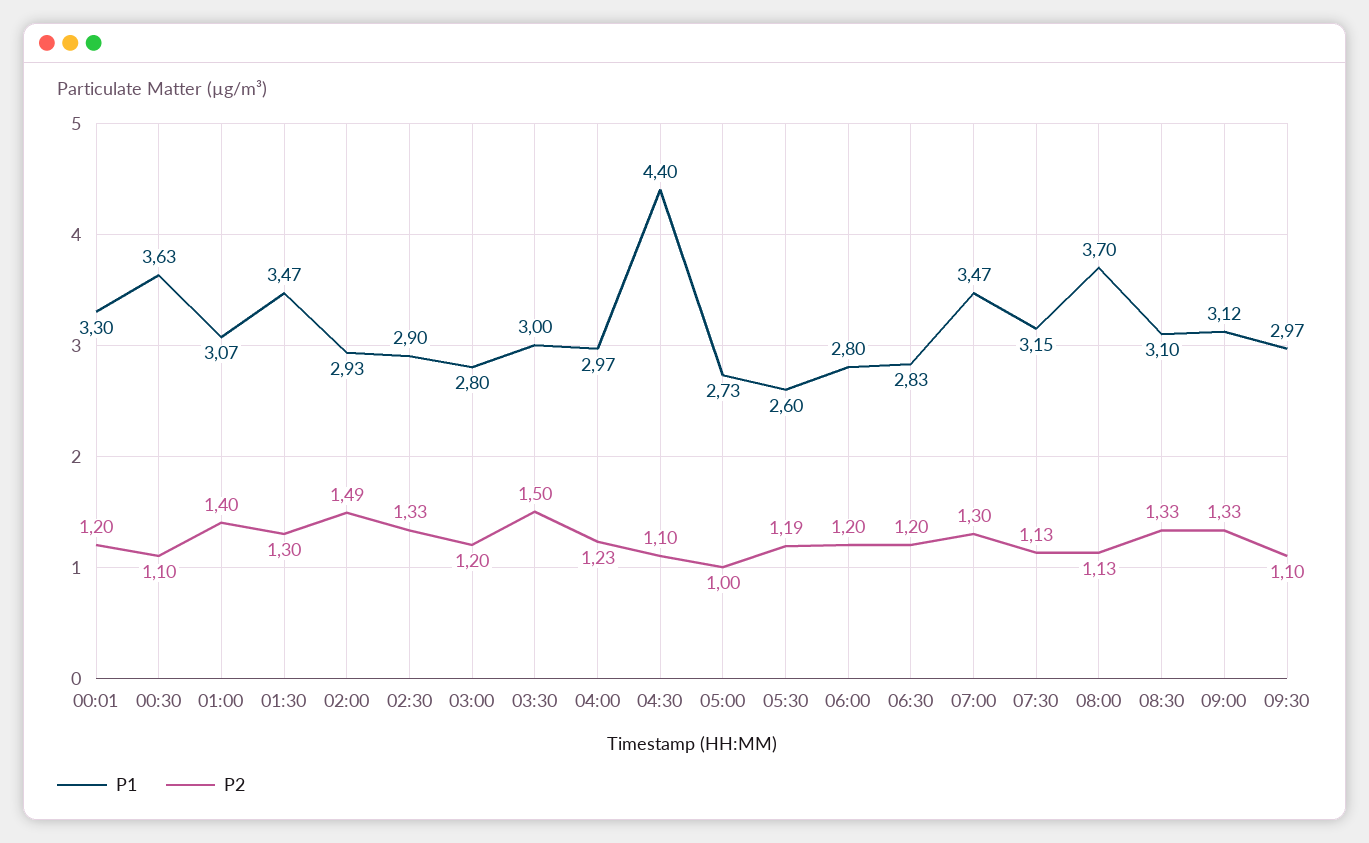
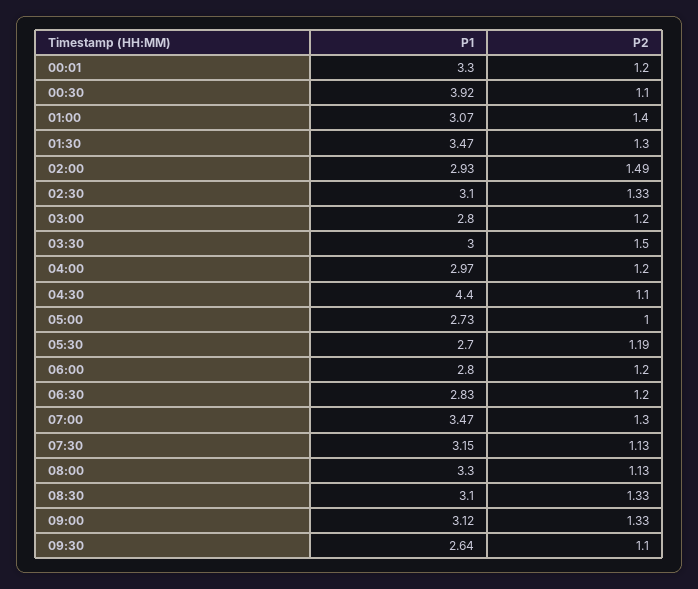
P1, 00:30: 3.63 -> 3.92
P1, 02:30: 2.9 -> 3.1
P2, 04:00: 1.23 -> 1.2
P1, 05:30: 2.6 -> 2.7
P1, 08:00: 3.7 -> 3.3
P1, 09:30: 2.97 -> 2.64

